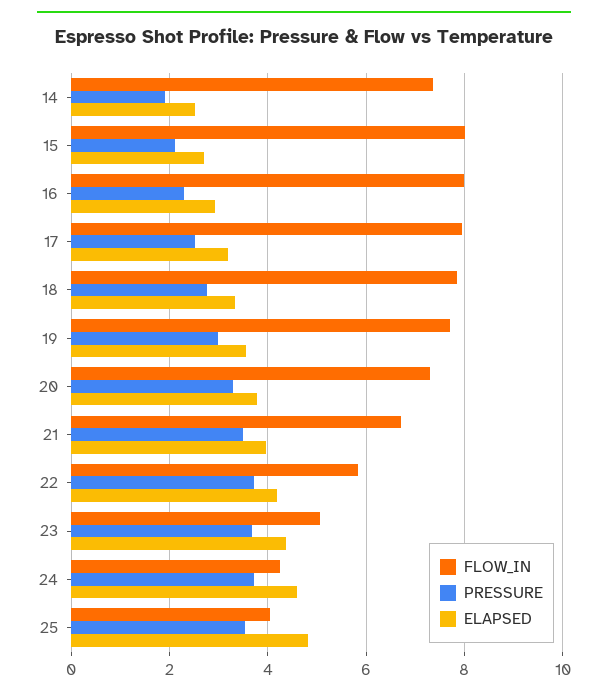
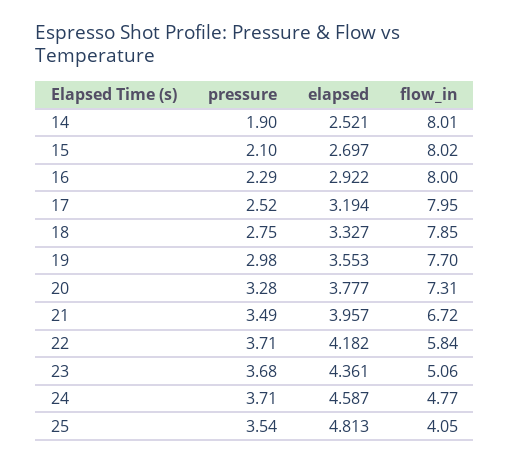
FLOW_IN, 14: 7.4 -> 8.01
FLOW_IN, 24: 4.2 -> 4.77

